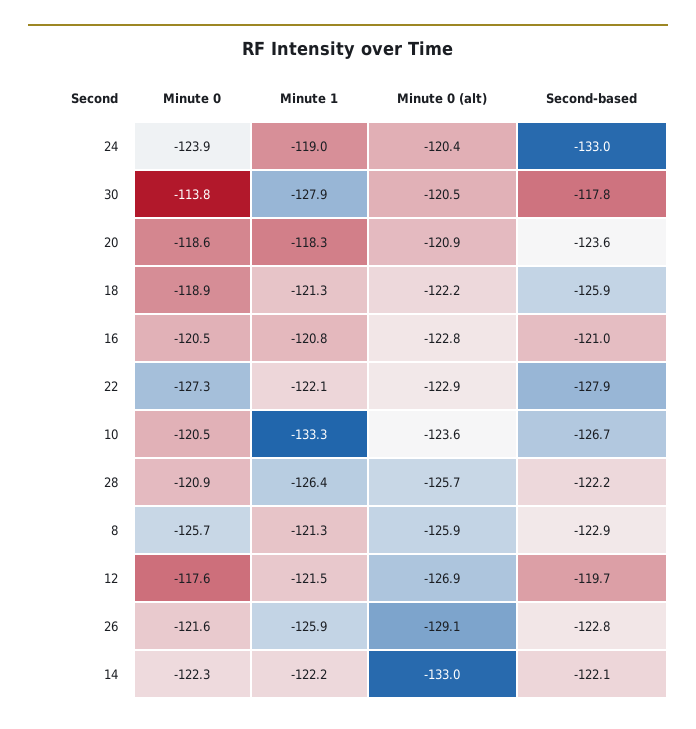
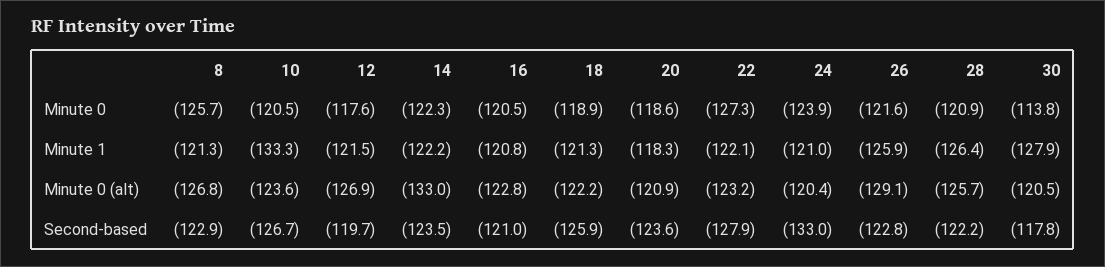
Minute 1, 24: -119 -> -121
Minute 0 (alt), 22: -122.9 -> -123.2
Minute 0 (alt), 8: -125.9 -> -126.8
Second-based, 14: -122.1 -> -123.5

